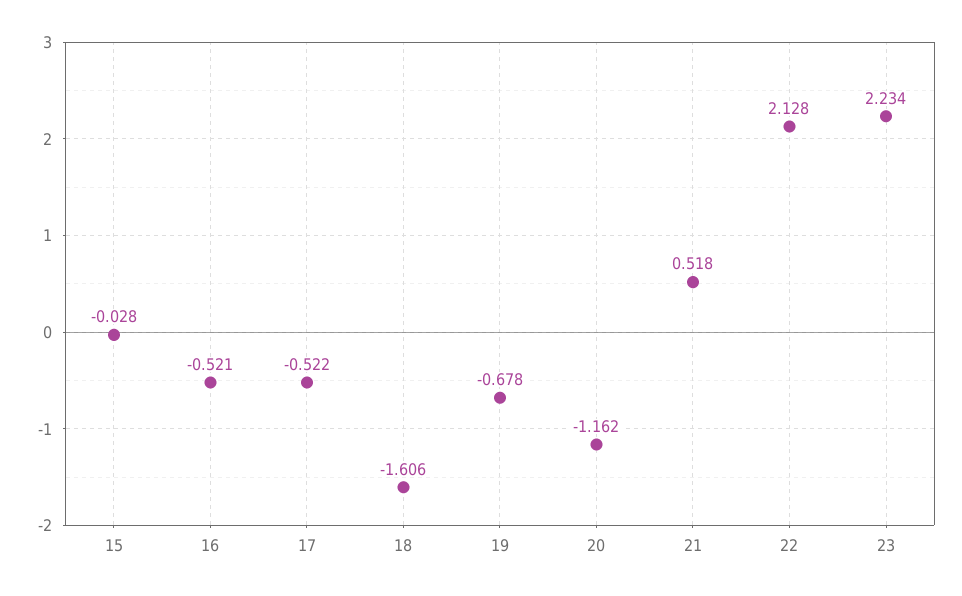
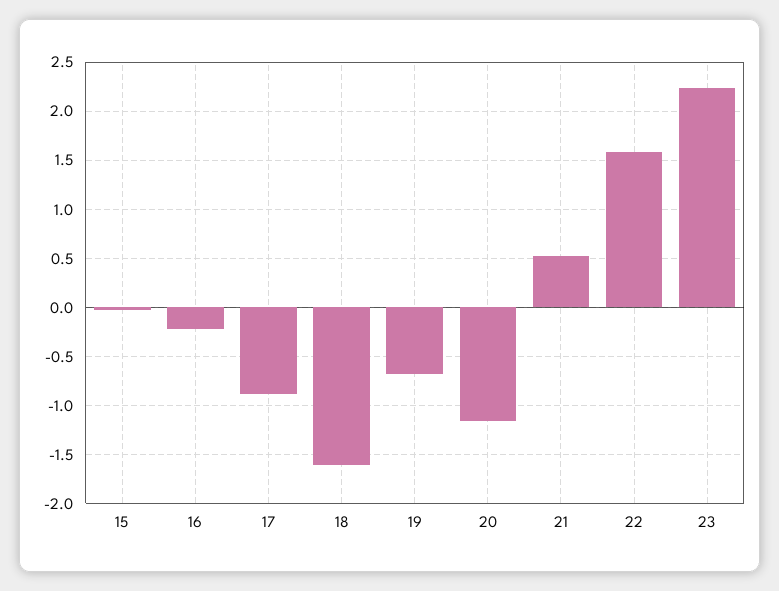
16: -0.521 -> -0.2
17: -0.522 -> -0.9
22: 2.128 -> 1.6

